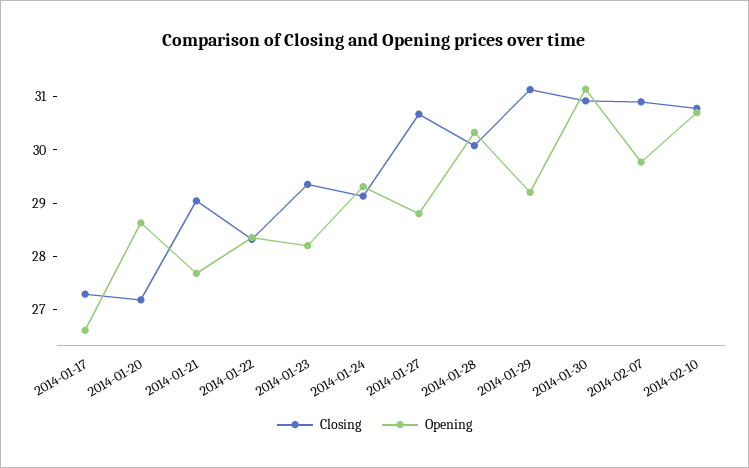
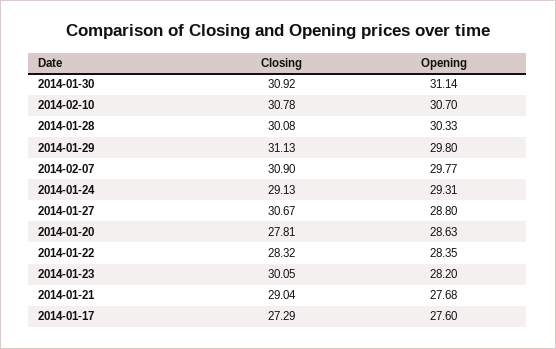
Opening, 2014-01-17: 26.6 -> 27.6
Closing, 2014-01-20: 27.2 -> 27.81
Closing, 2014-01-23: 29.4 -> 30.05
Opening, 2014-01-29: 29.2 -> 29.8

